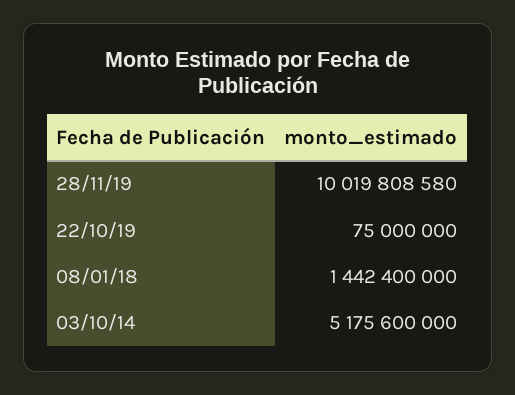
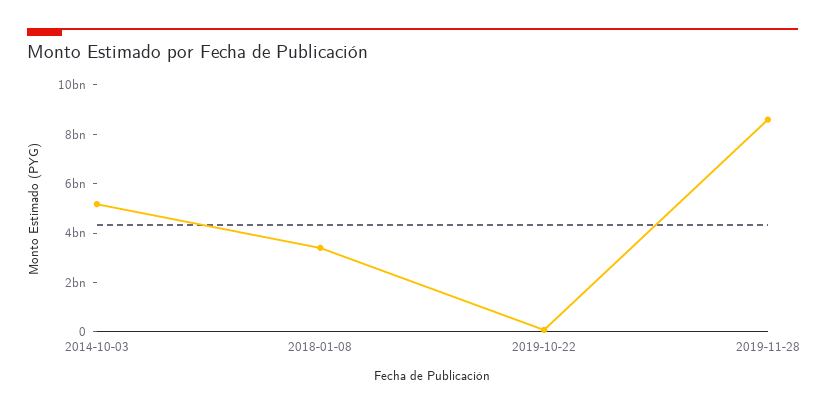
28/11/19: 10019808580 -> 8500000000
08/01/18: 1442400000 -> 3500000000

